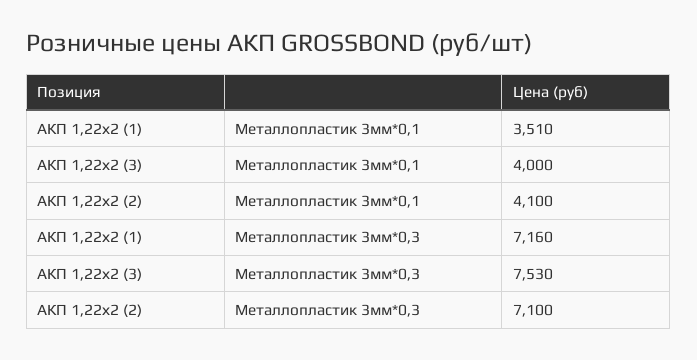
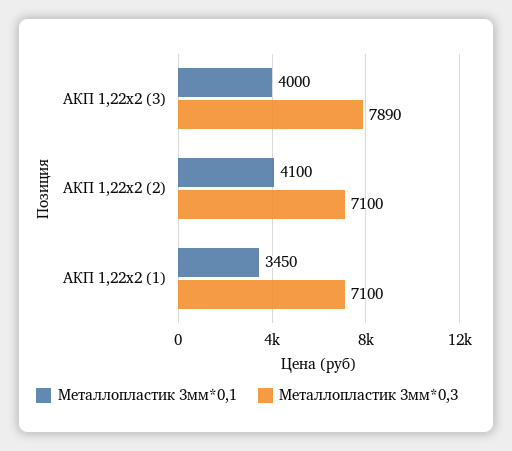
Металлопластик 3мм*0,1, АКП 1,22х2 (1): 3510 -> 3450
Металлопластик 3мм*0,3, АКП 1,22х2 (1): 7160 -> 7100
Металлопластик 3мм*0,3, АКП 1,22х2 (3): 7530 -> 7890

